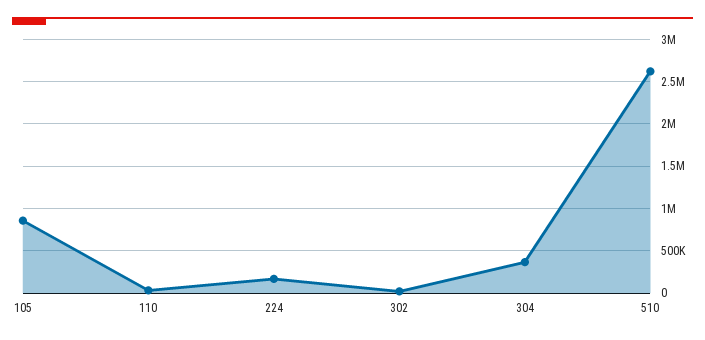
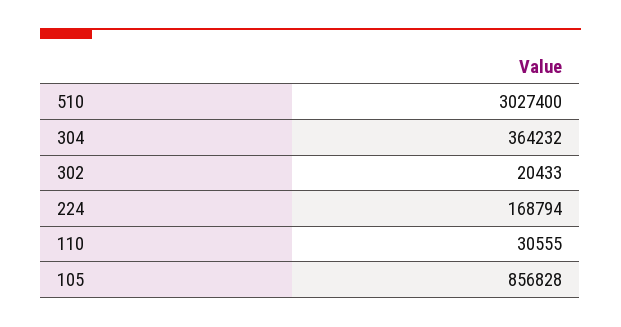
510: 2600000 -> 3027400

